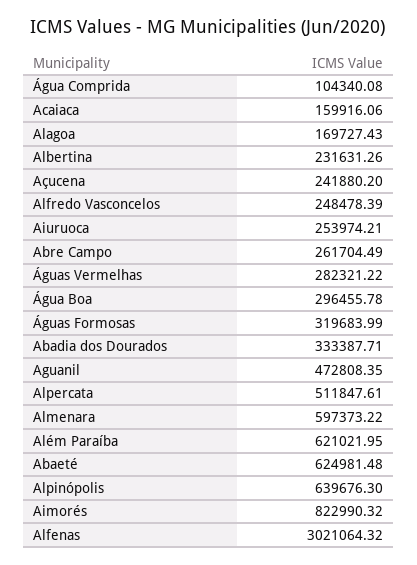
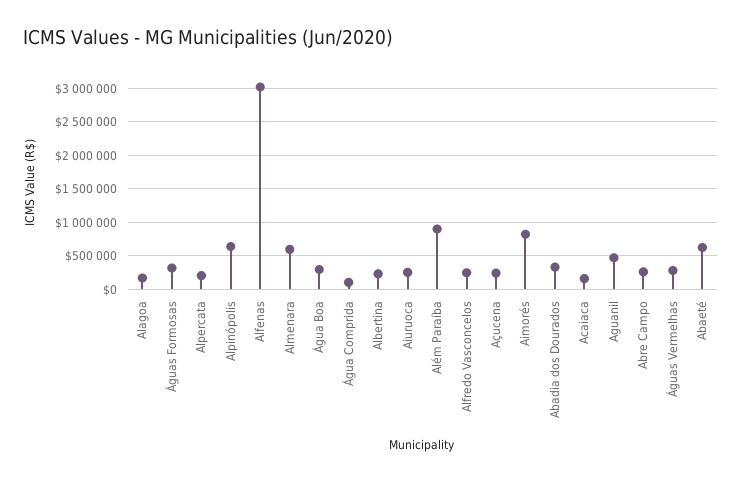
Alpercata: 511847.61 -> 200000
Além Paraíba: 621021.95 -> 900000

